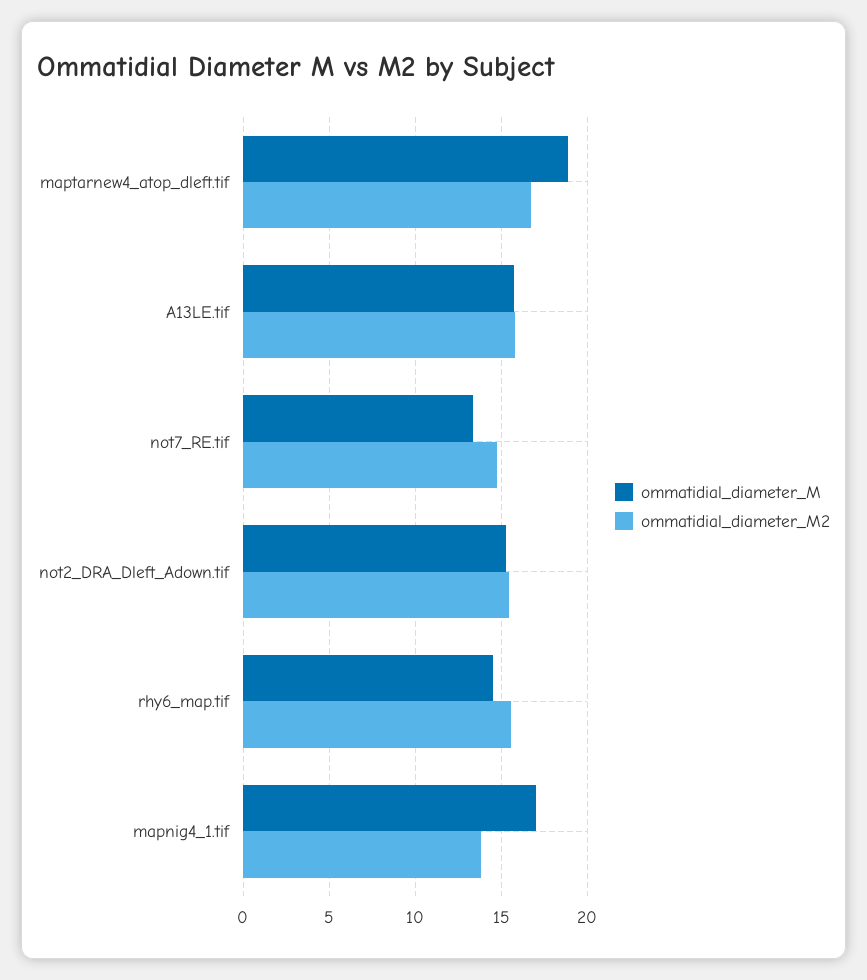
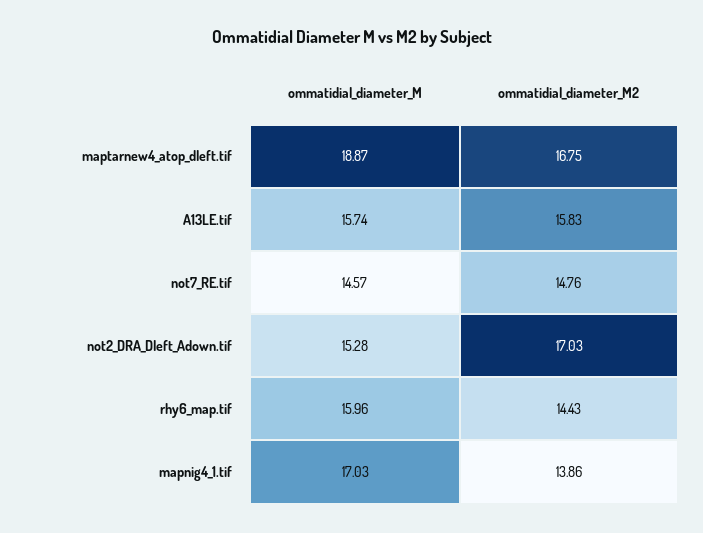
ommatidial_diameter_M, not7_RE.tif: 13.5 -> 14.57
ommatidial_diameter_M2, not2_DRA_Dleft_Adown.tif: 15.5 -> 17.03
ommatidial_diameter_M, rhy6_map.tif: 14.5 -> 15.96
ommatidial_diameter_M2, rhy6_map.tif: 15.5 -> 14.43

